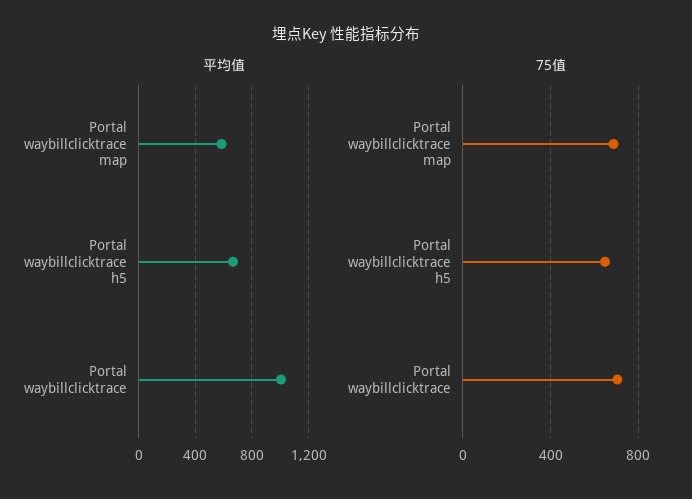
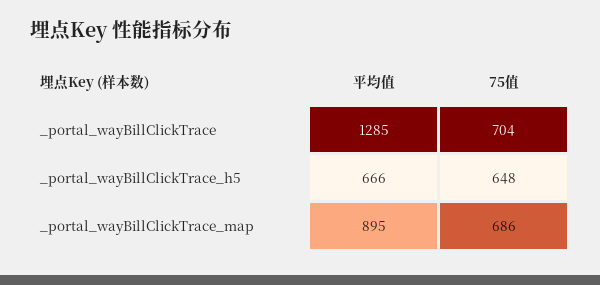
平均值, Portal waybillclicktrace map: 600 -> 895
平均值, Portal waybillclicktrace: 1000 -> 1285

